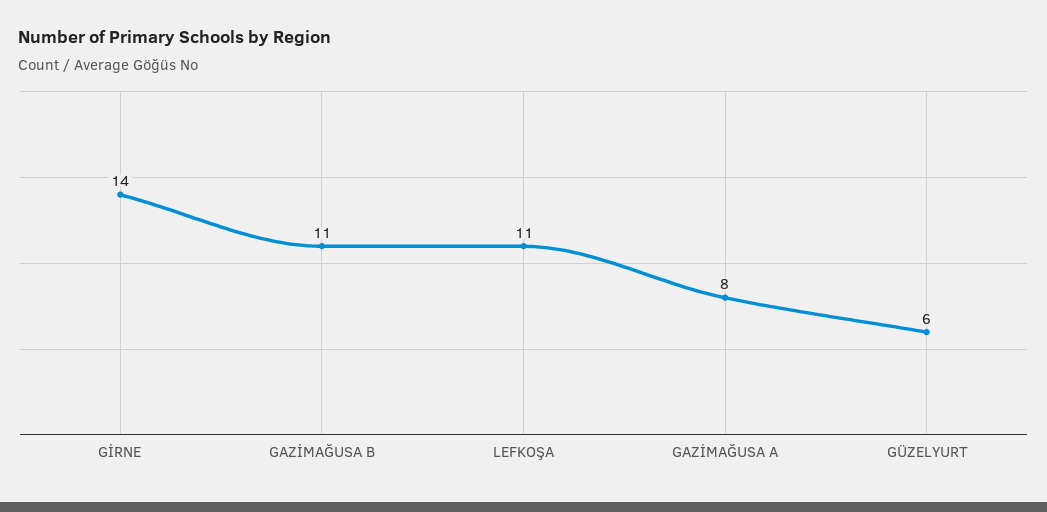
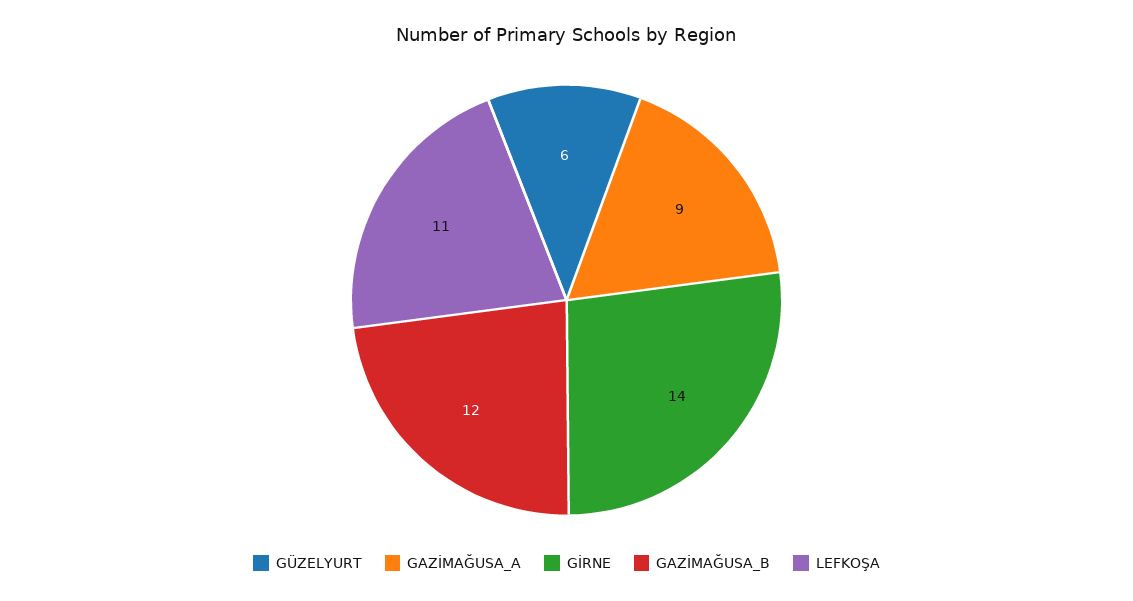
GAZİMAĞUSA B: 11 -> 12
GAZİMAĞUSA A: 8 -> 9

